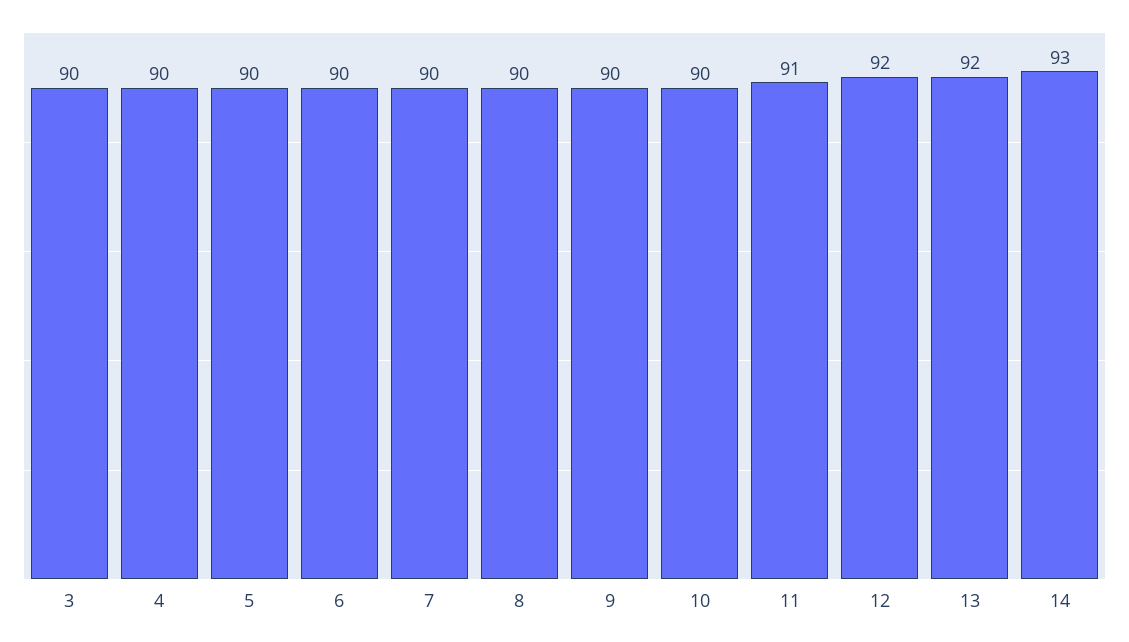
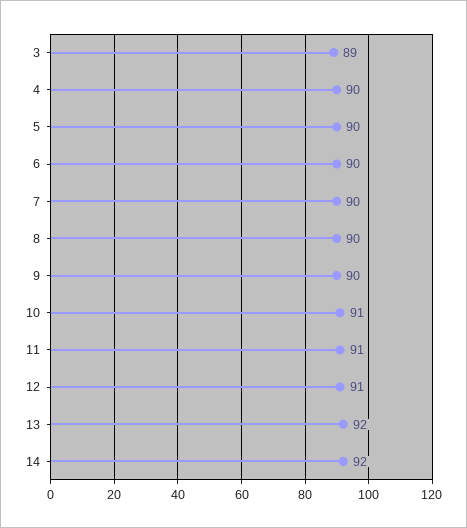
3: 90 -> 89
10: 90 -> 91
12: 92 -> 91
14: 93 -> 92

